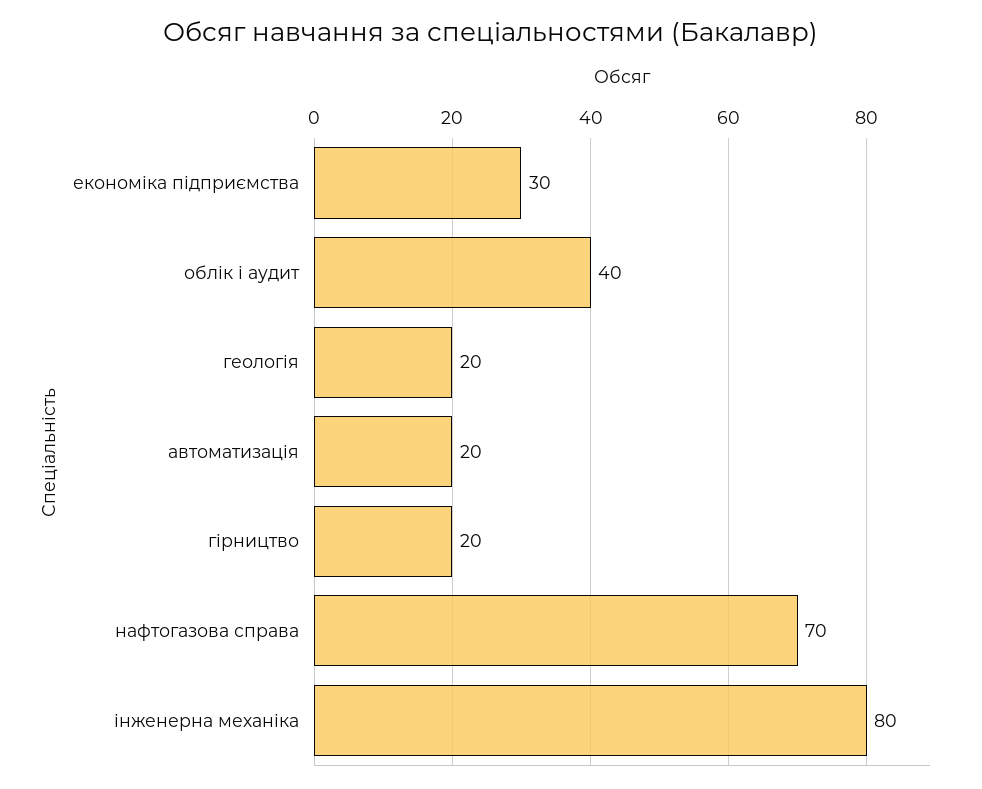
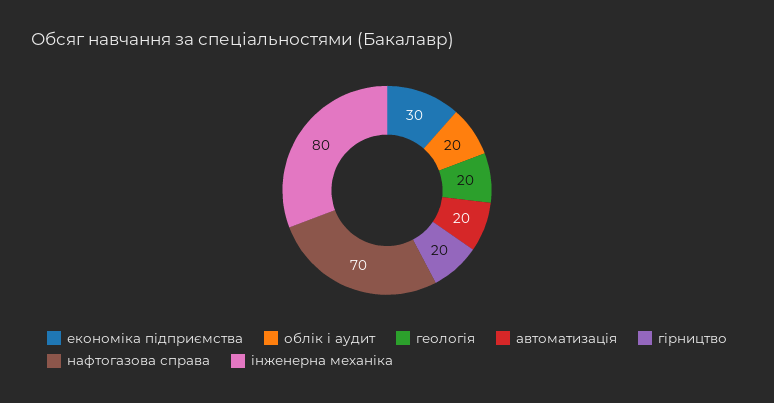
облік і аудит: 40 -> 20

